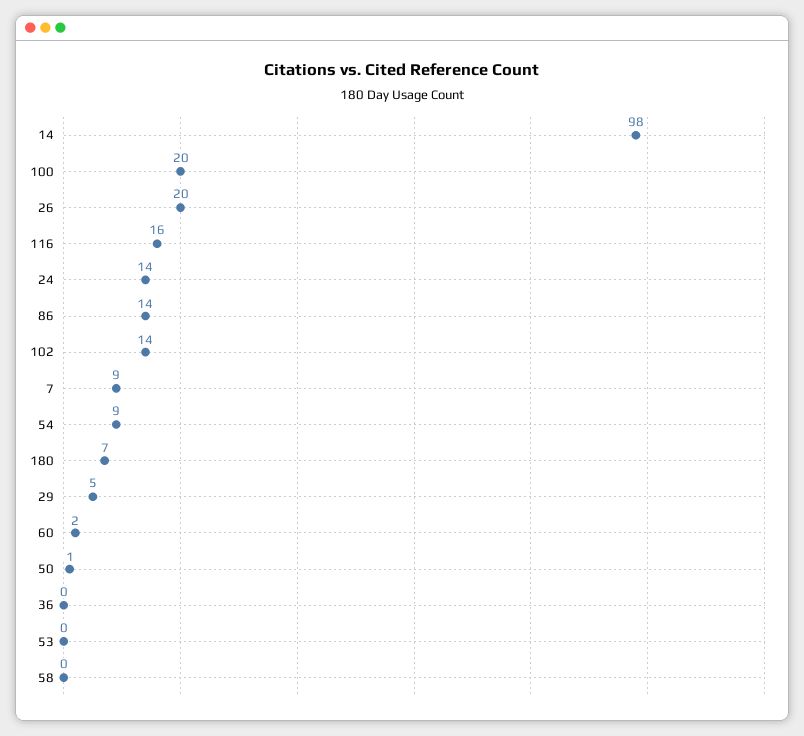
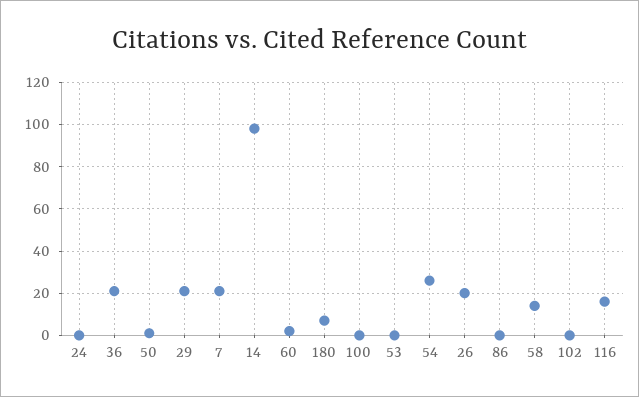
100: 20 -> 0
24: 14 -> 0
86: 14 -> 0
102: 14 -> 0
7: 9 -> 20
54: 9 -> 25
29: 5 -> 20
36: 0 -> 20
58: 0 -> 15

